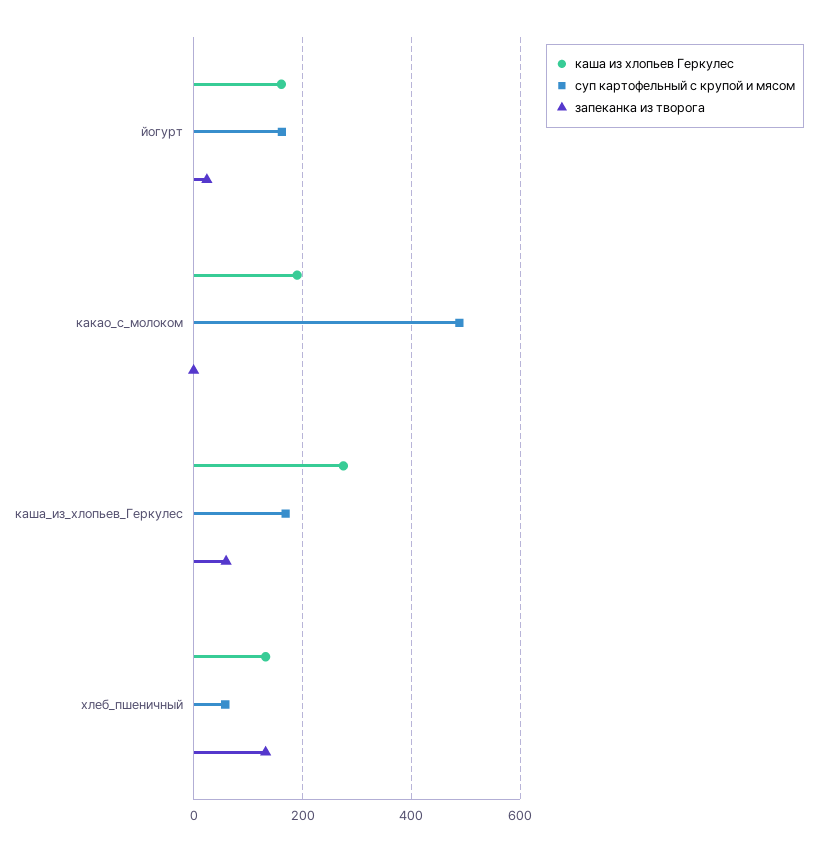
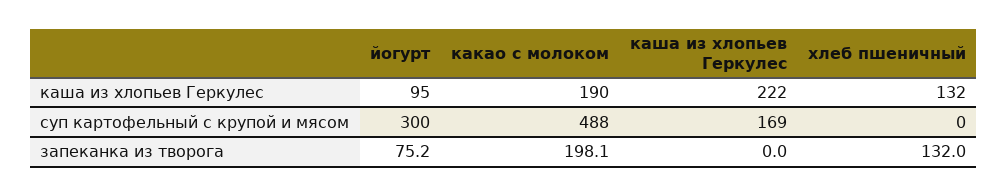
каша из хлопьев Геркулес, йогурт: 160 -> 95
суп картофельный с крупой и мясом, йогурт: 160 -> 300
запеканка из творога, йогурт: 20 -> 75.2
запеканка из творога, какао_с_молоком: 0 -> 198.1
каша из хлопьев Геркулес, каша_из_хлопьев_Геркулес: 280 -> 222
запеканка из творога, каша_из_хлопьев_Геркулес: 60 -> 0
суп картофельный с крупой и мясом, хлеб_пшеничный: 60 -> 0

